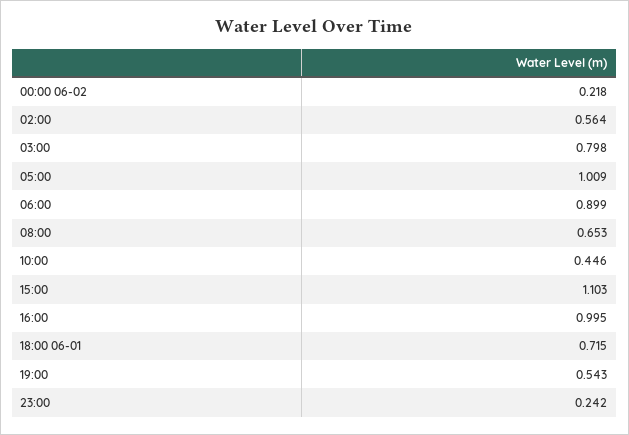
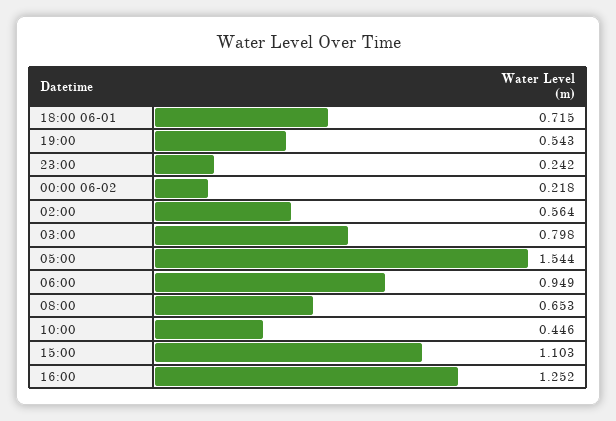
05:00: 1.009 -> 1.544
06:00: 0.899 -> 0.949
16:00: 0.995 -> 1.252

